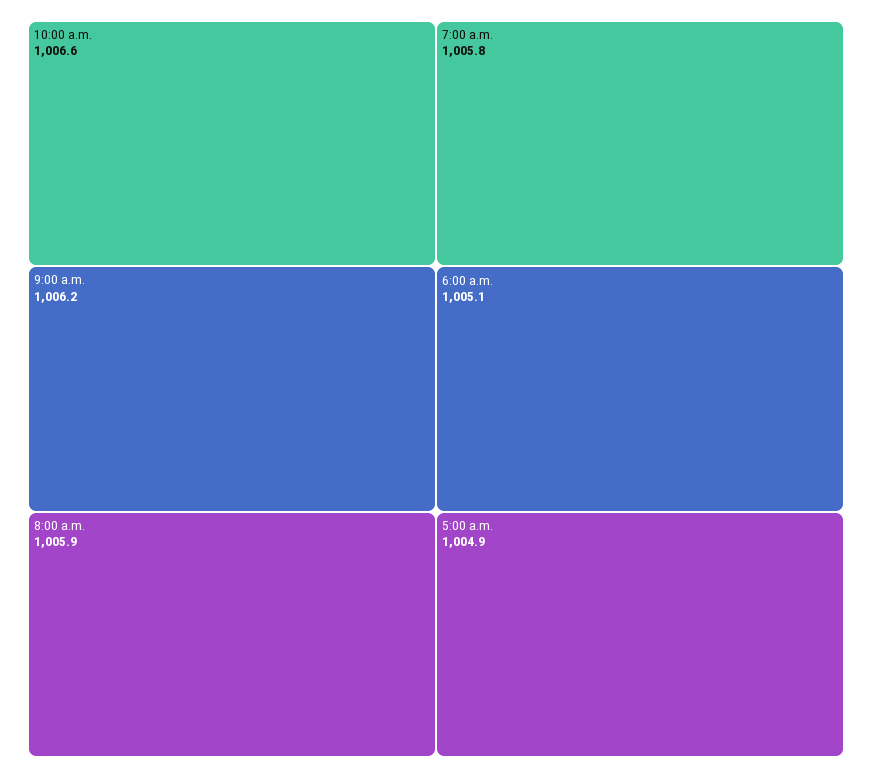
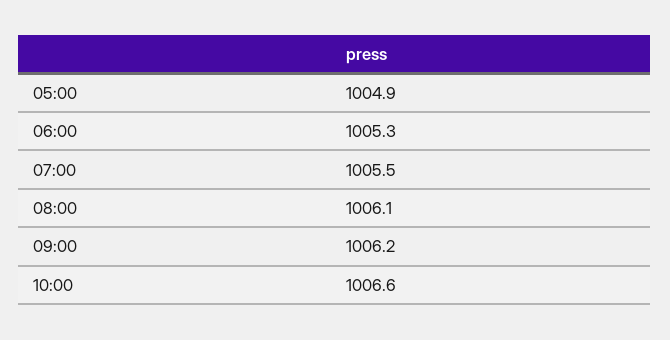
8:00 a.m.: 1005.9 -> 1006.1
7:00 a.m.: 1005.8 -> 1005.5
6:00 a.m.: 1005.1 -> 1005.3

